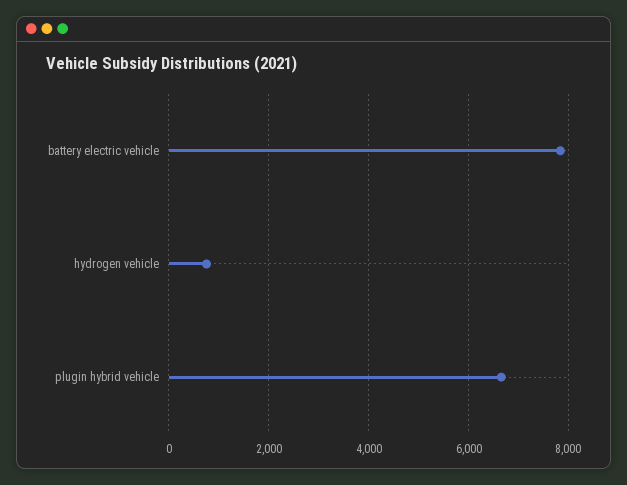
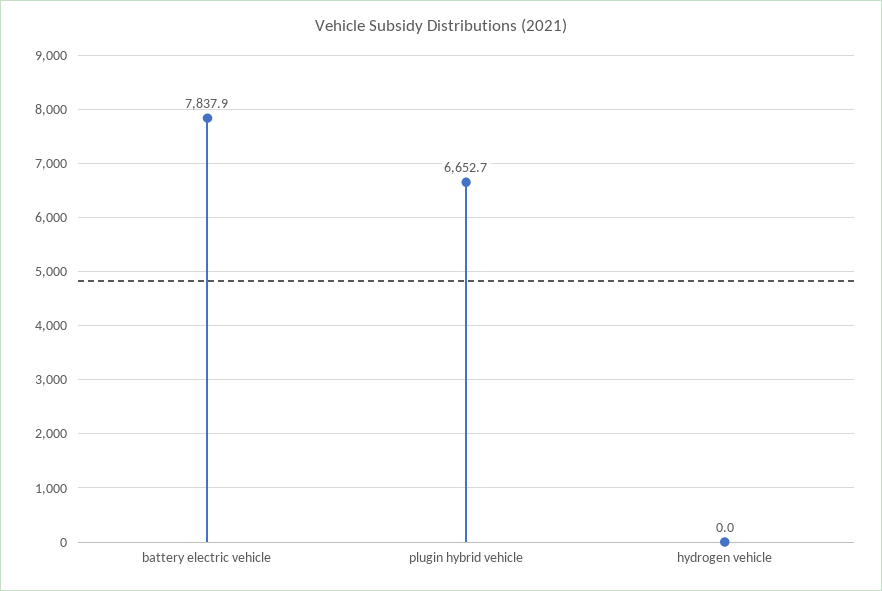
hydrogen vehicle: 800 -> 0

